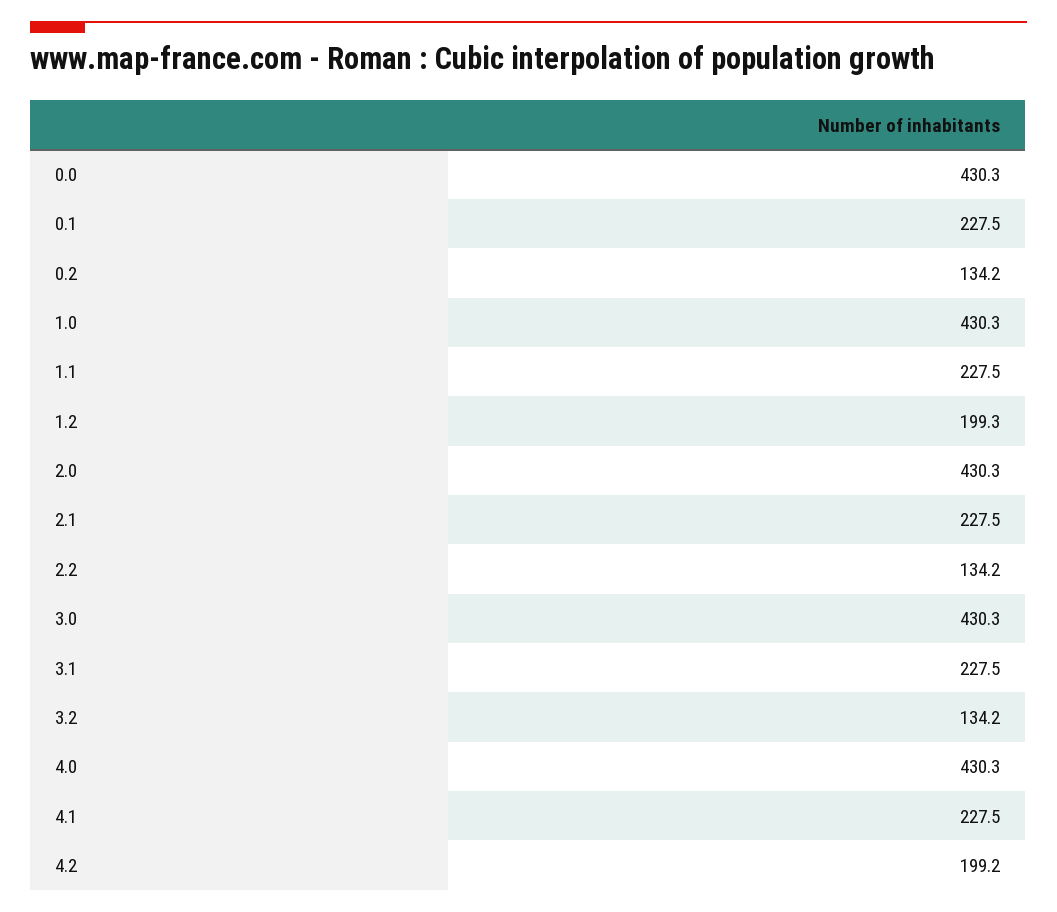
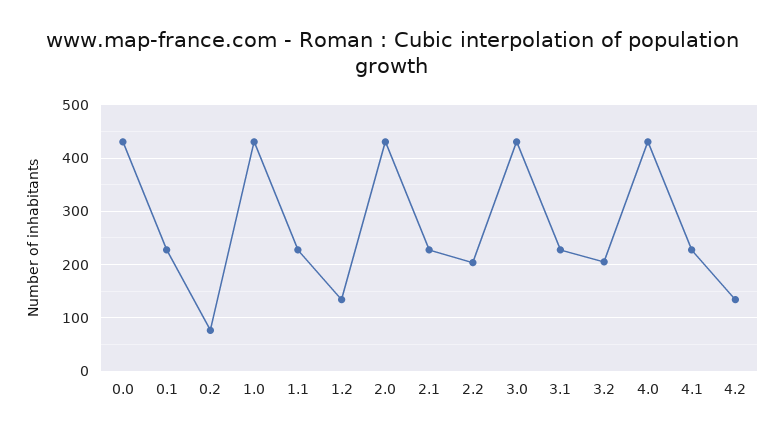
0.2: 134.2 -> 80
1.2: 199.3 -> 140
2.2: 134.2 -> 200
3.2: 134.2 -> 200
4.2: 199.2 -> 140

